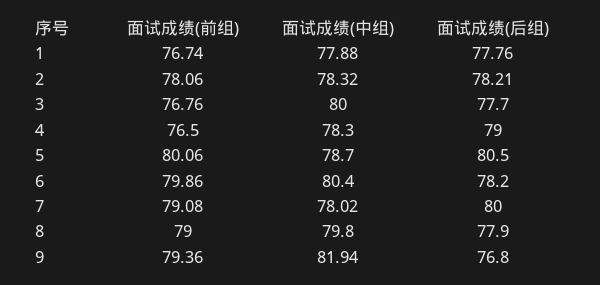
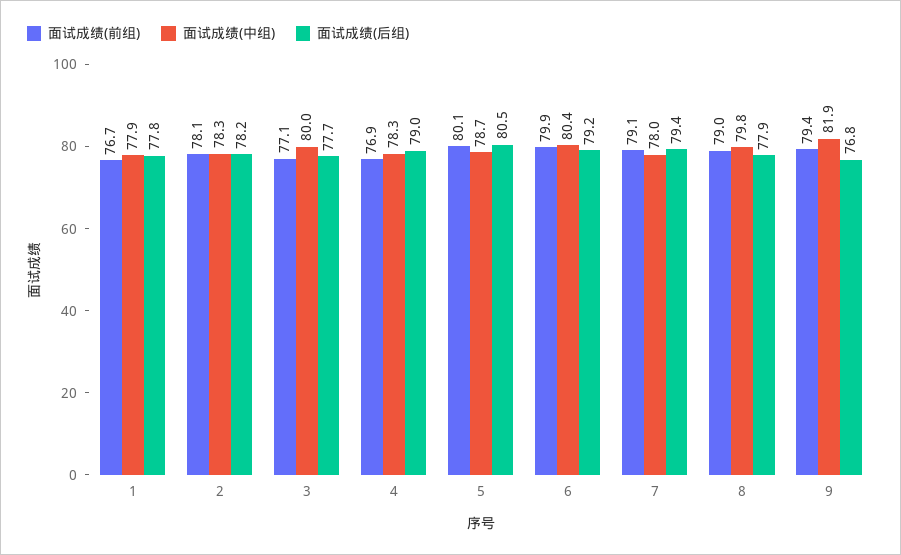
面试成绩(前组), 3: 76.76 -> 77.1
面试成绩(前组), 4: 76.5 -> 76.9
面试成绩(后组), 6: 78.2 -> 79.2
面试成绩(后组), 7: 80 -> 79.4

